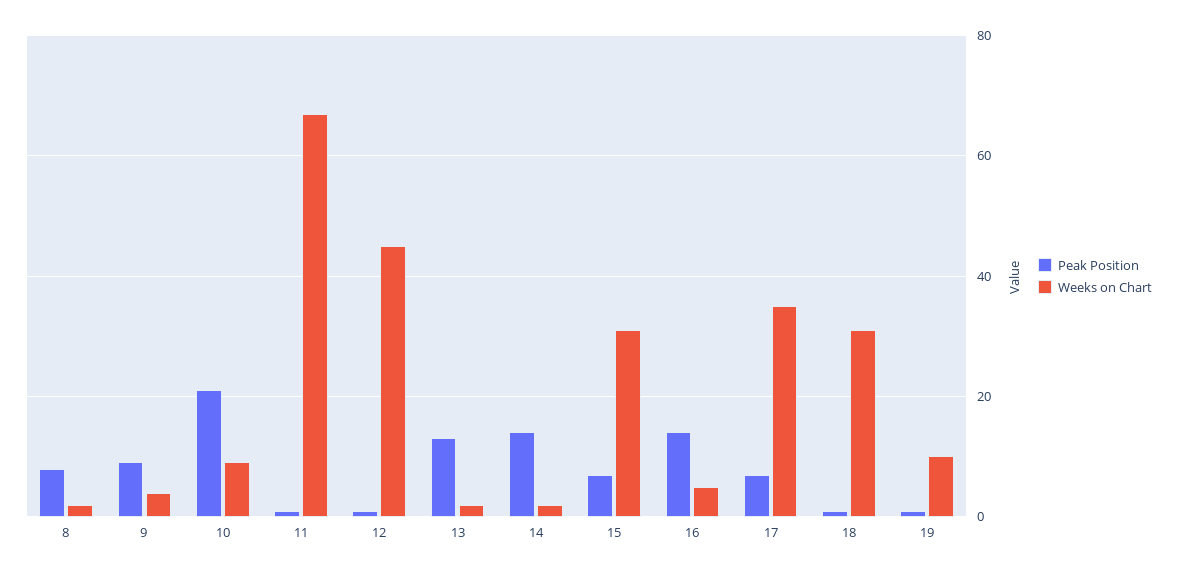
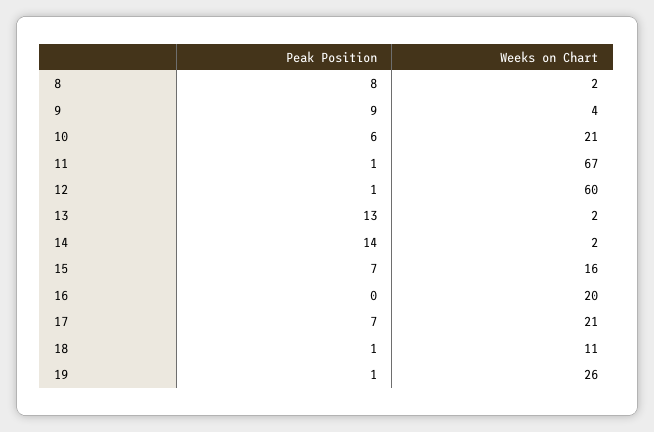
Peak Position, 10: 20 -> 6
Weeks on Chart, 10: 10 -> 21
Weeks on Chart, 12: 45 -> 60
Weeks on Chart, 15: 30 -> 16
Peak Position, 16: 15 -> 0
Weeks on Chart, 16: 5 -> 20
Weeks on Chart, 17: 35 -> 21
Weeks on Chart, 18: 30 -> 11
Weeks on Chart, 19: 10 -> 26

